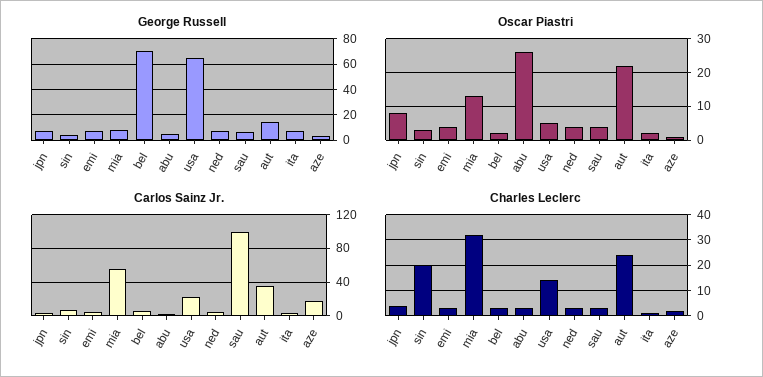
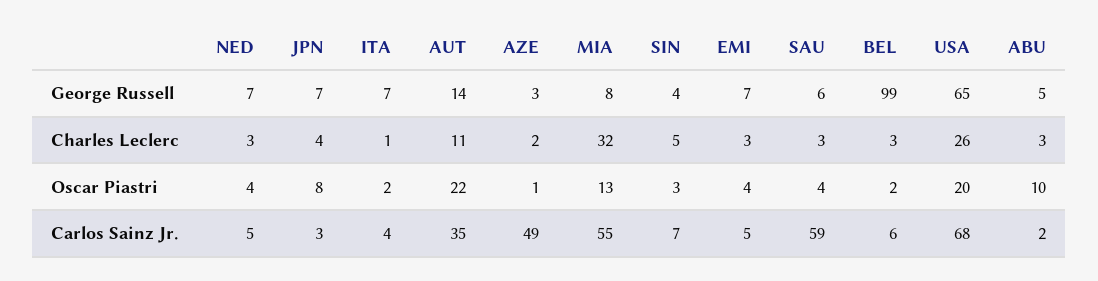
George Russell, bel: 70 -> 99
Oscar Piastri, abu: 25 -> 10
Oscar Piastri, usa: 5 -> 20
Carlos Sainz Jr., usa: 20 -> 68
Carlos Sainz Jr., sau: 100 -> 59
Carlos Sainz Jr., aze: 20 -> 49
Charles Leclerc, sin: 20 -> 5
Charles Leclerc, usa: 15 -> 26
Charles Leclerc, aut: 25 -> 11

